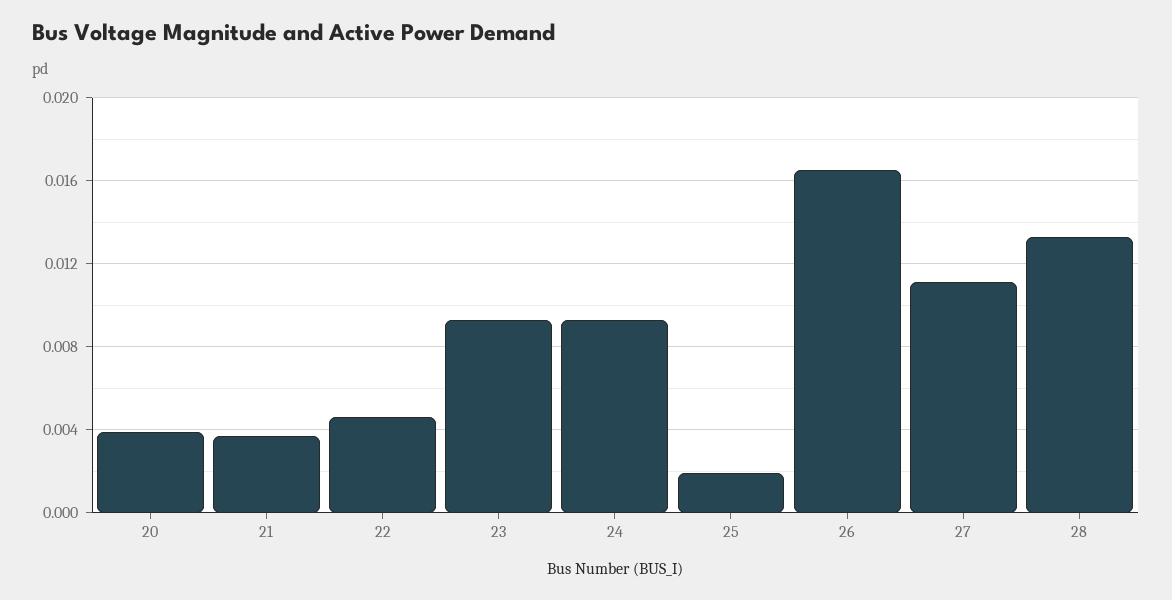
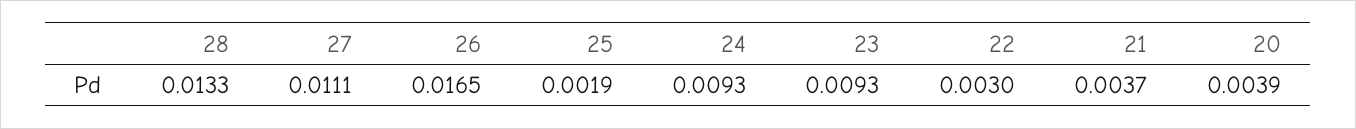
22: 0.0045 -> 0.003

